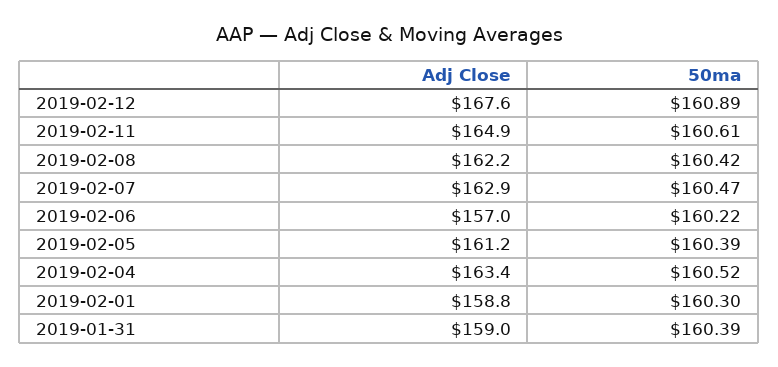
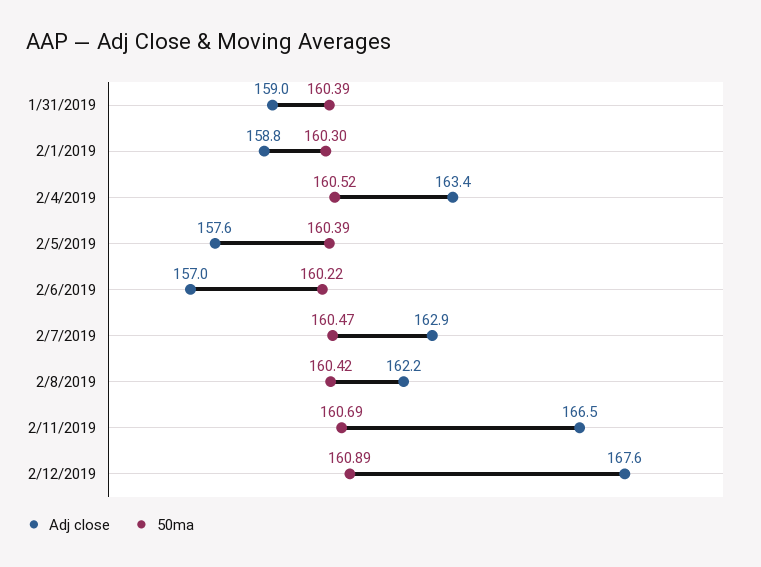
Adj Close, 2019-02-11: 164.9 -> 166.5
50ma, 2019-02-11: 160.61 -> 160.69
Adj Close, 2019-02-05: 161.2 -> 157.6

